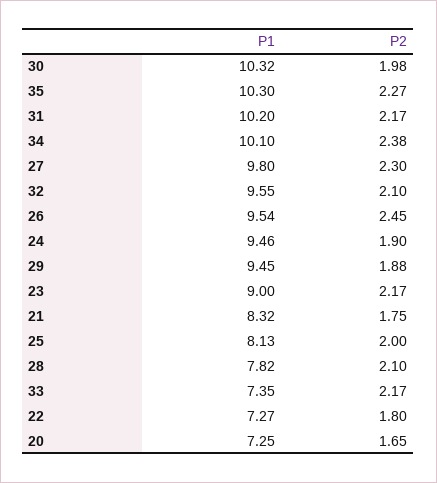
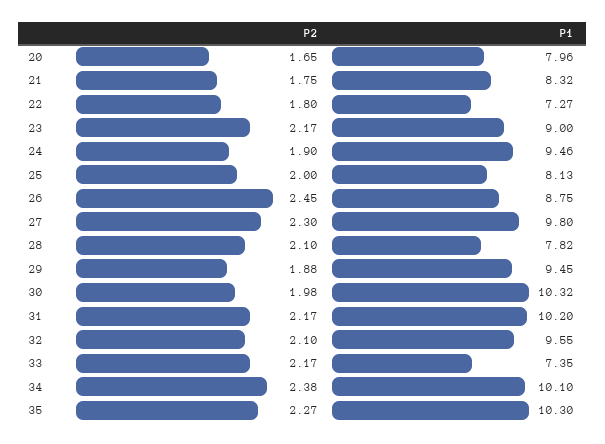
P1, 26: 9.54 -> 8.75
P1, 20: 7.25 -> 7.96

